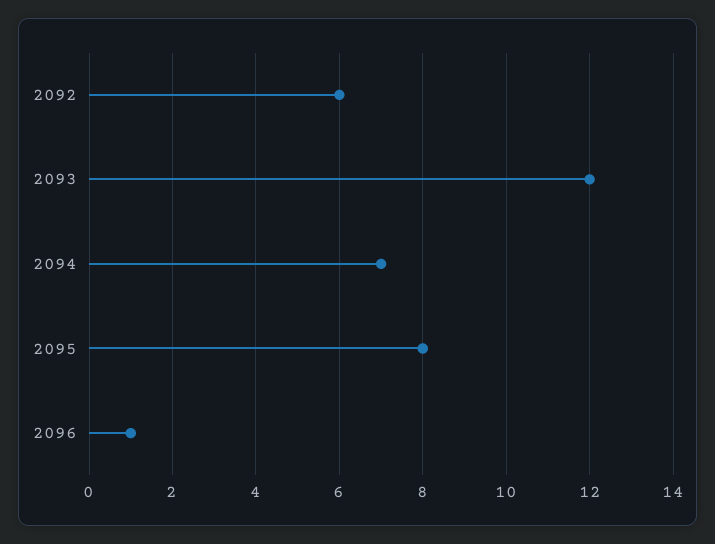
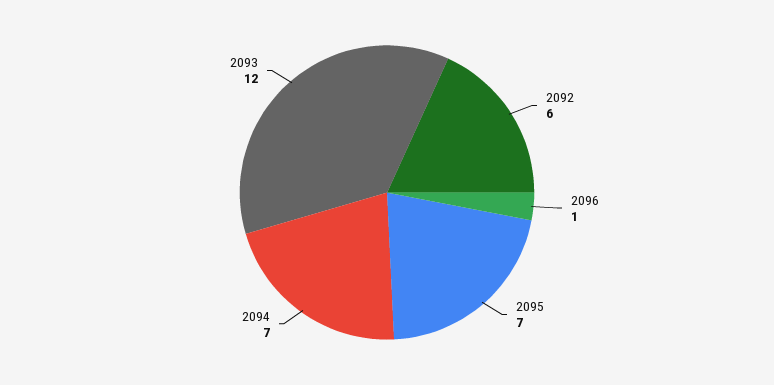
2095: 8 -> 7

